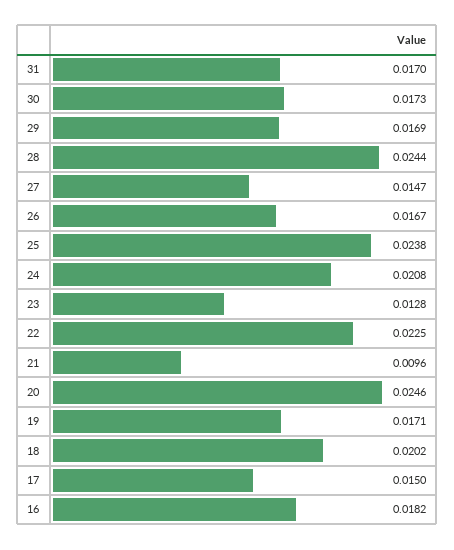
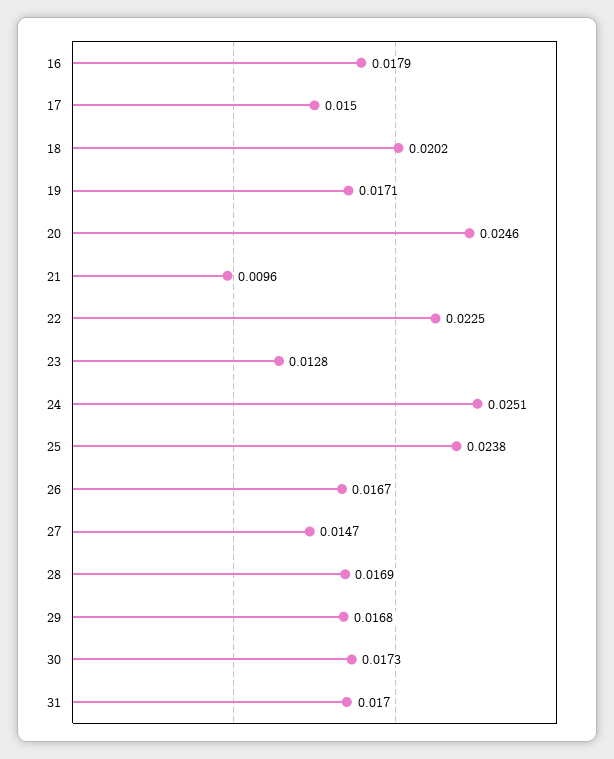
29: 0.0169 -> 0.0168
28: 0.0244 -> 0.0169
24: 0.0208 -> 0.0251
16: 0.0182 -> 0.0179

